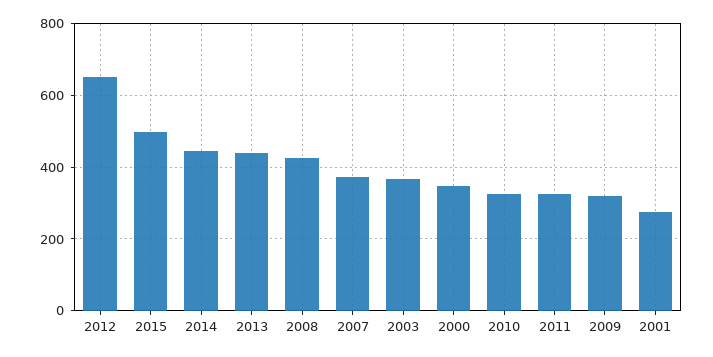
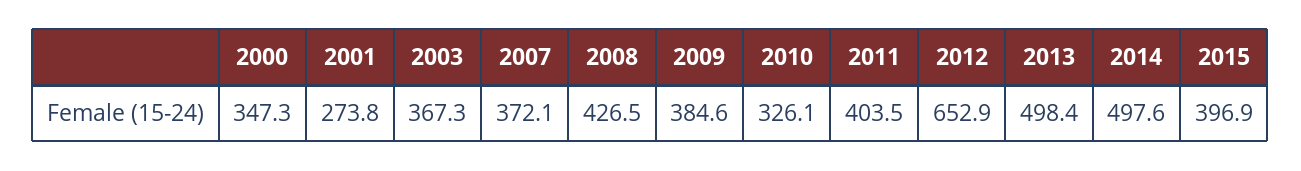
2015: 500 -> 396.9
2014: 440 -> 497.6
2013: 440 -> 498.4
2011: 320 -> 403.5
2009: 320 -> 384.6

